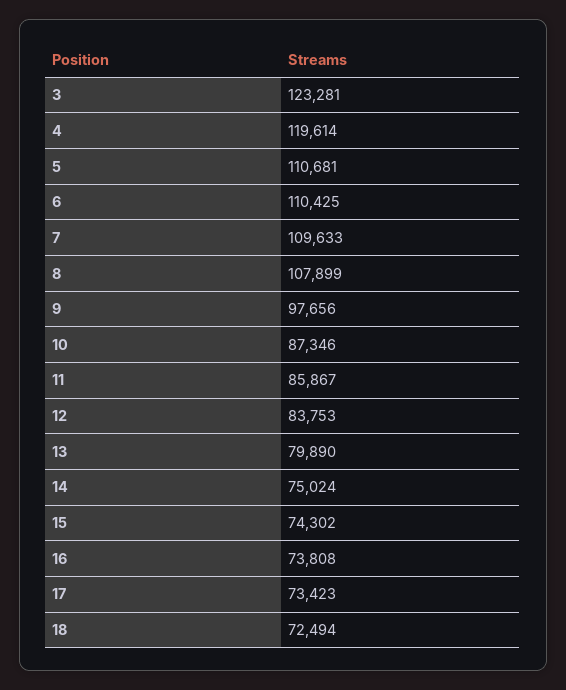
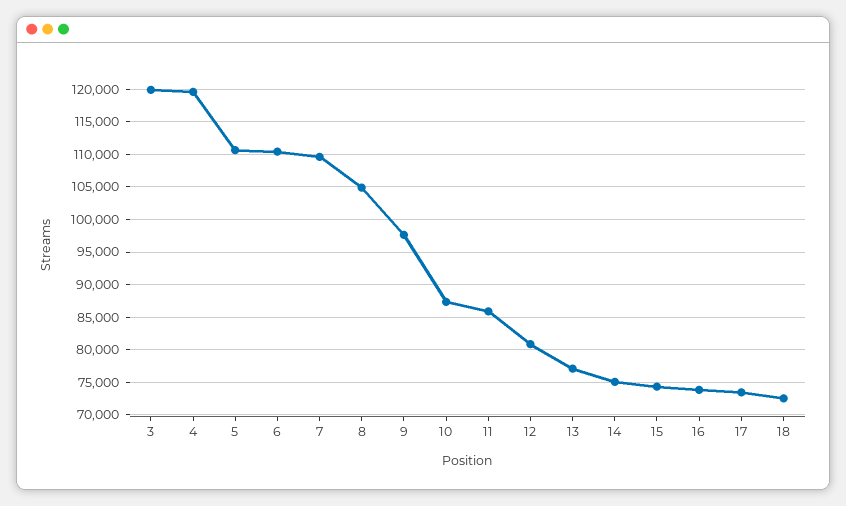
3: 123281 -> 120000
8: 107899 -> 105000
12: 83753 -> 81000
13: 79890 -> 77000

